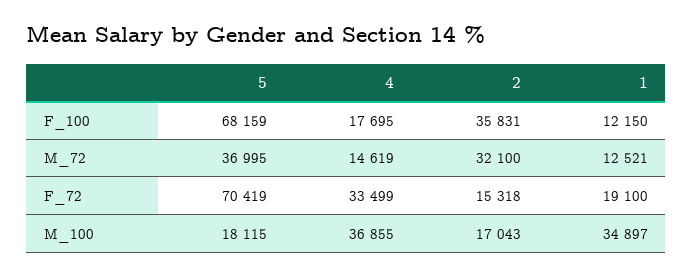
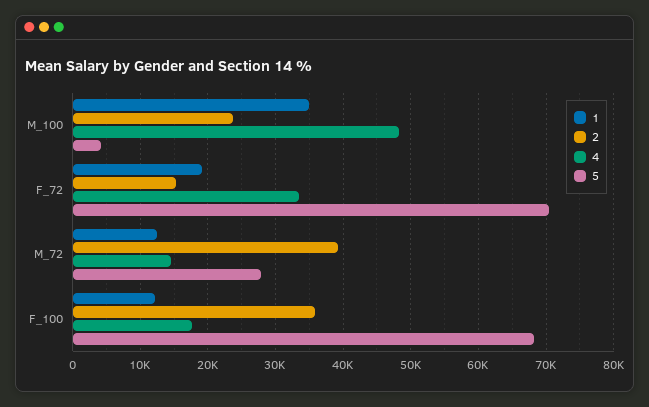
5, M_72: 36995 -> 28000
2, M_72: 32100 -> 39000
5, M_100: 18115 -> 4000
4, M_100: 36855 -> 48000
2, M_100: 17043 -> 24000

